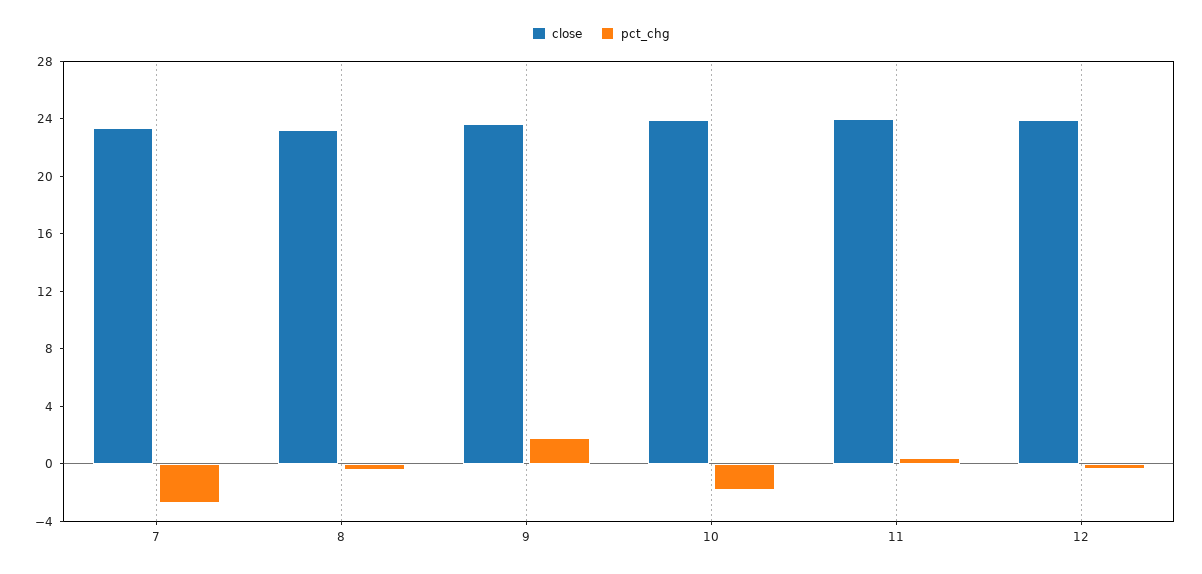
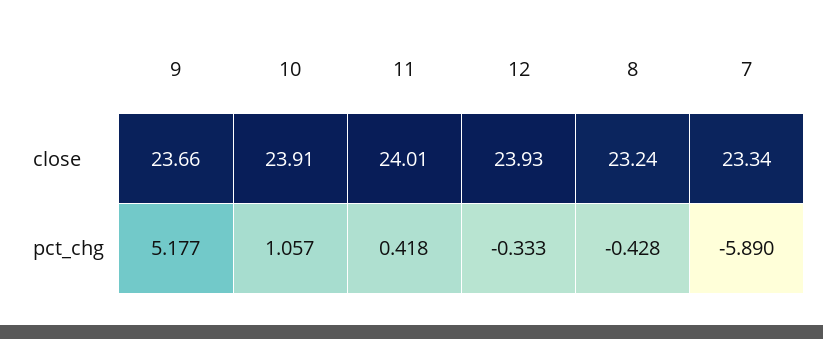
pct_chg, 7: -3 -> -5.89
pct_chg, 9: 2 -> 5.177
pct_chg, 10: -2 -> 1.057

